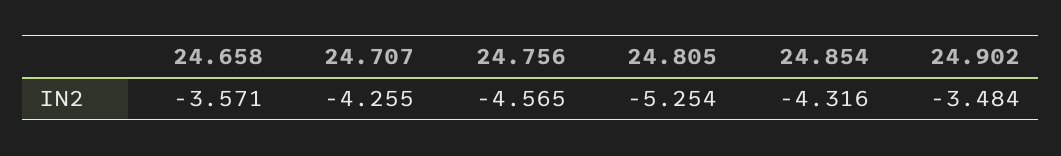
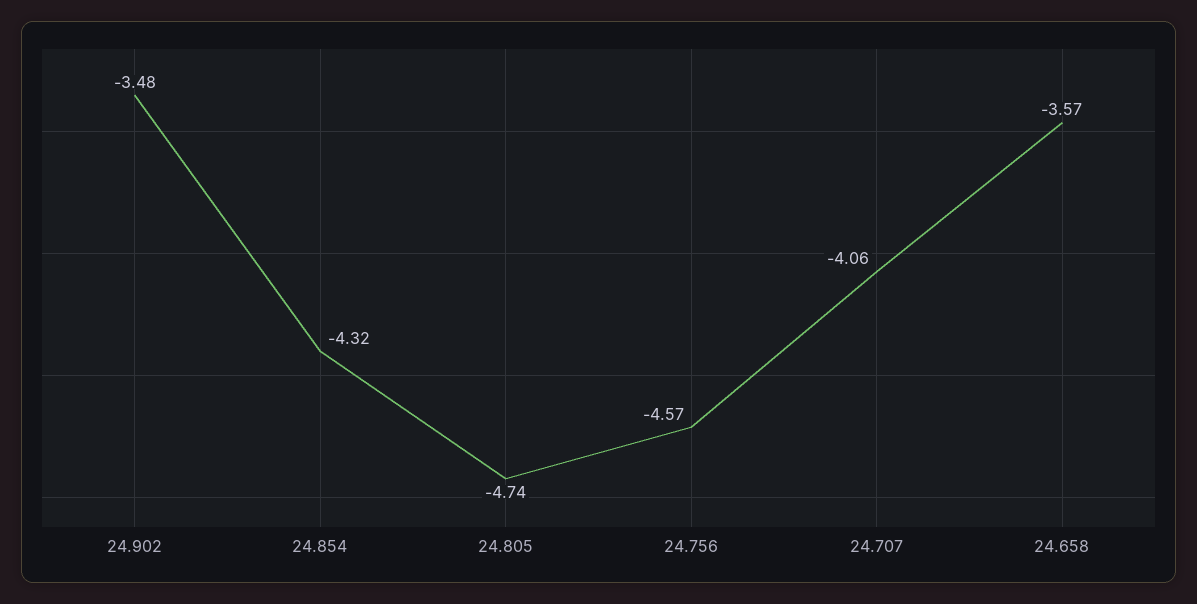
24.707: -4.255 -> -4.06
24.805: -5.254 -> -4.74

